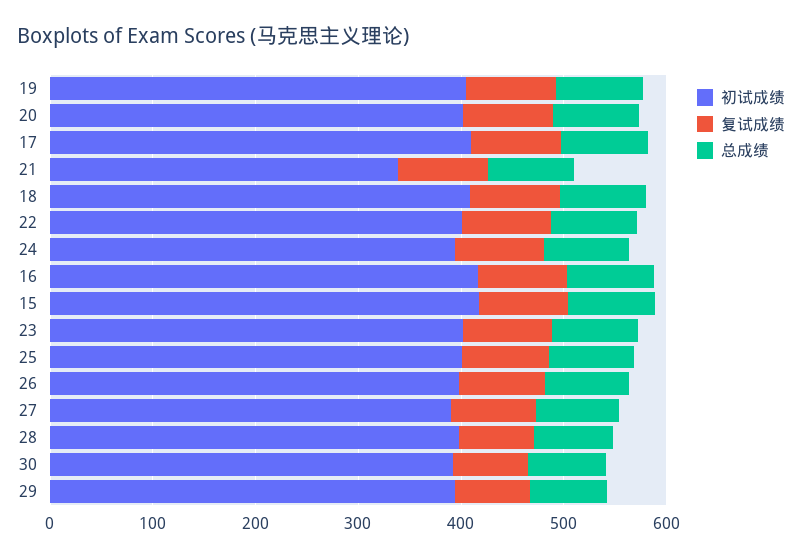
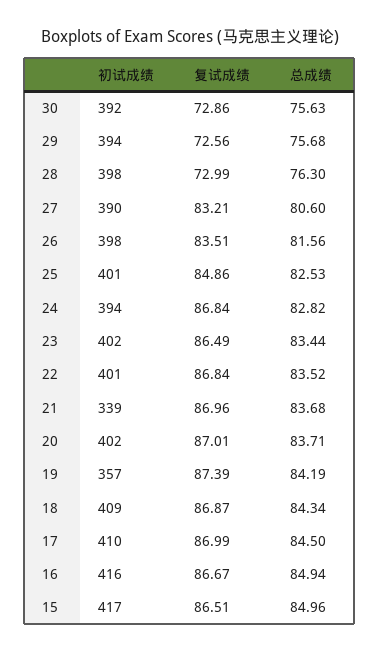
初试成绩, 19: 400 -> 357

